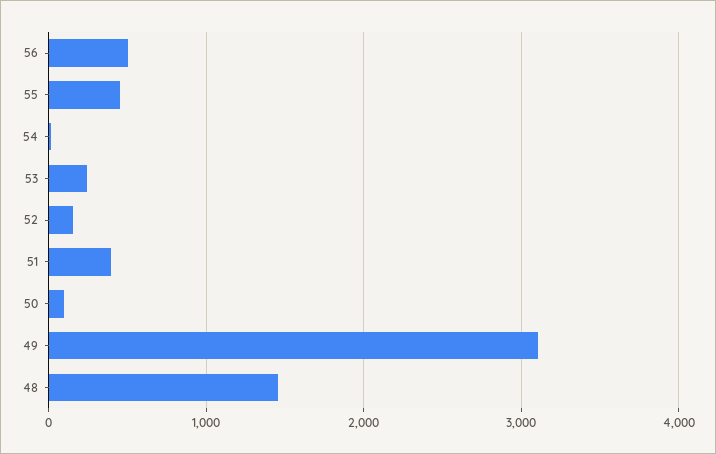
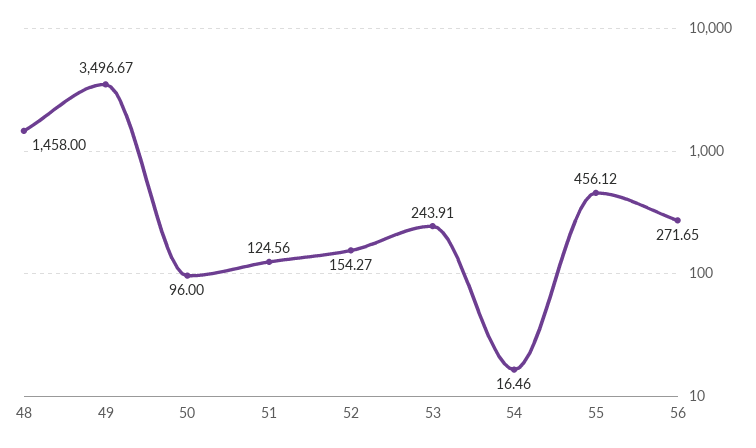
56: 500 -> 271.65
51: 400 -> 124.56
49: 3100 -> 3496.67

